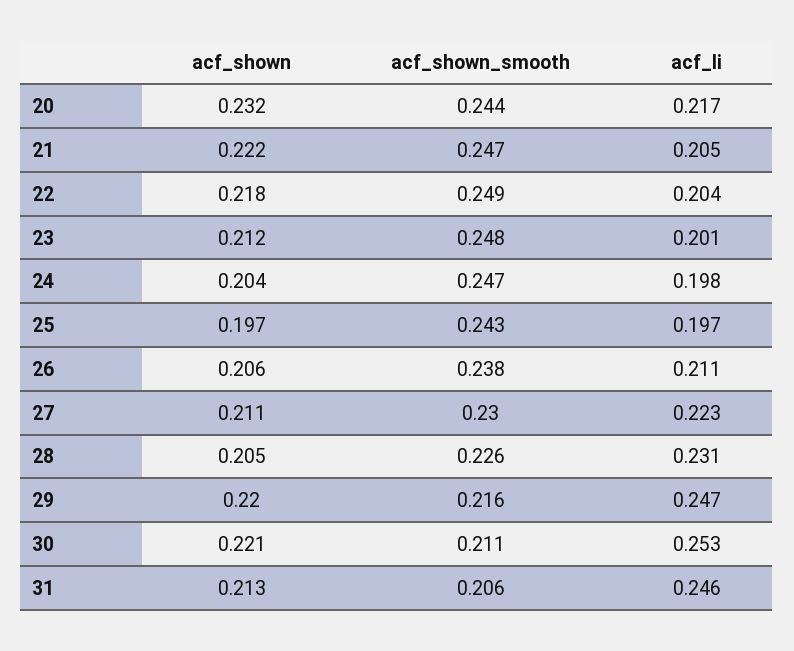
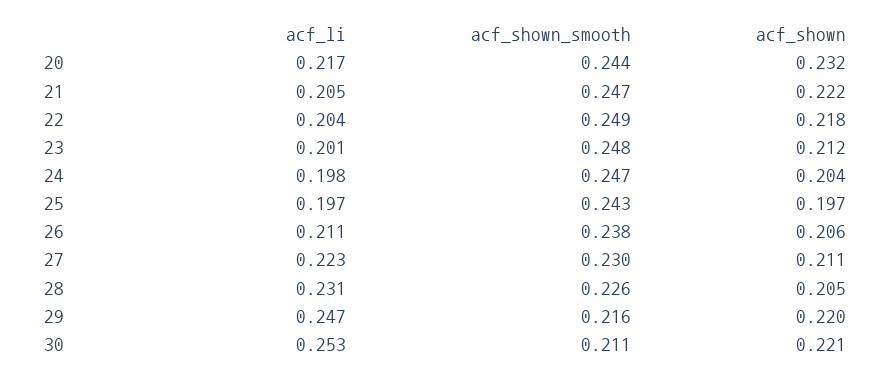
acf_shown, 31: 0.213 -> none
acf_shown_smooth, 31: 0.206 -> none
acf_li, 31: 0.246 -> none

